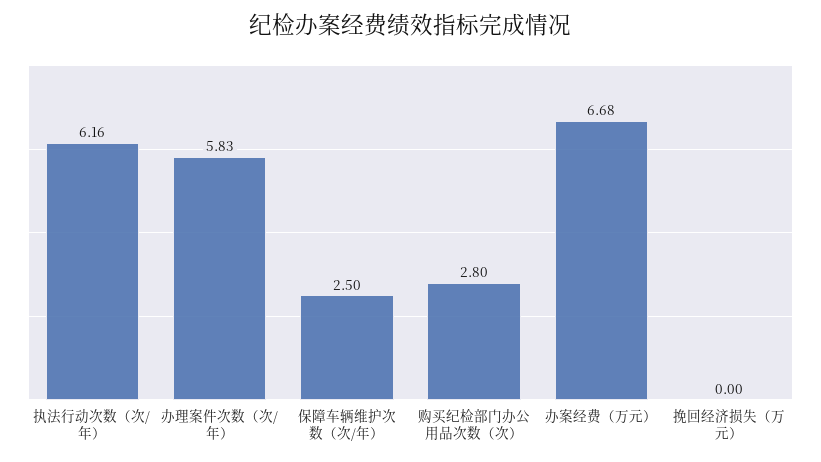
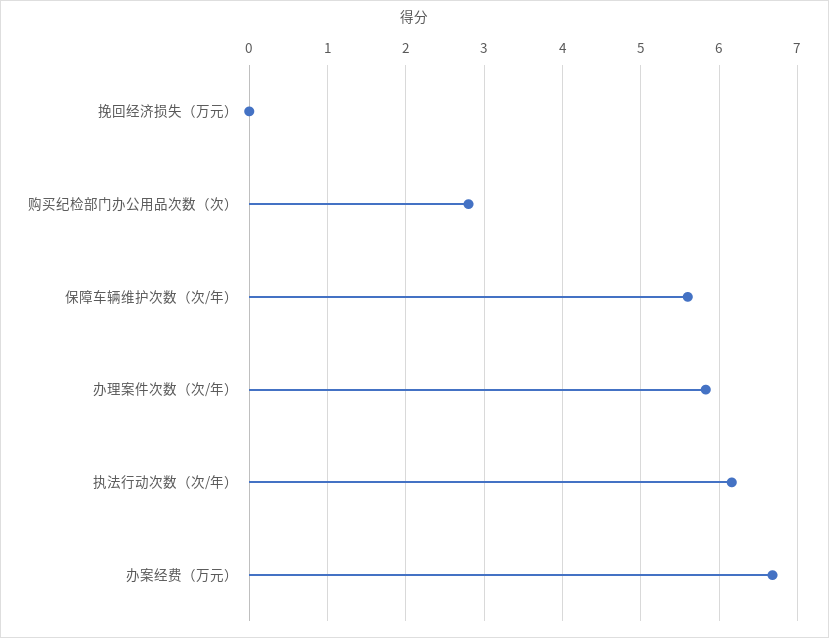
保障车辆维护次数（次/年）: 2.5 -> 5.6

